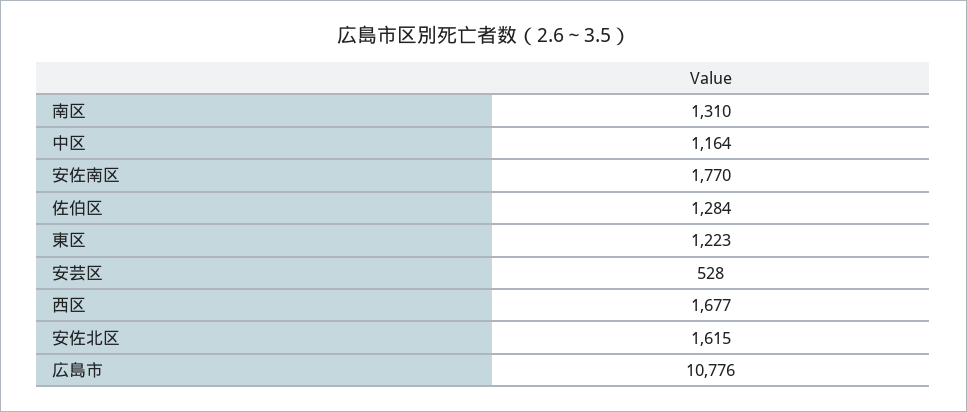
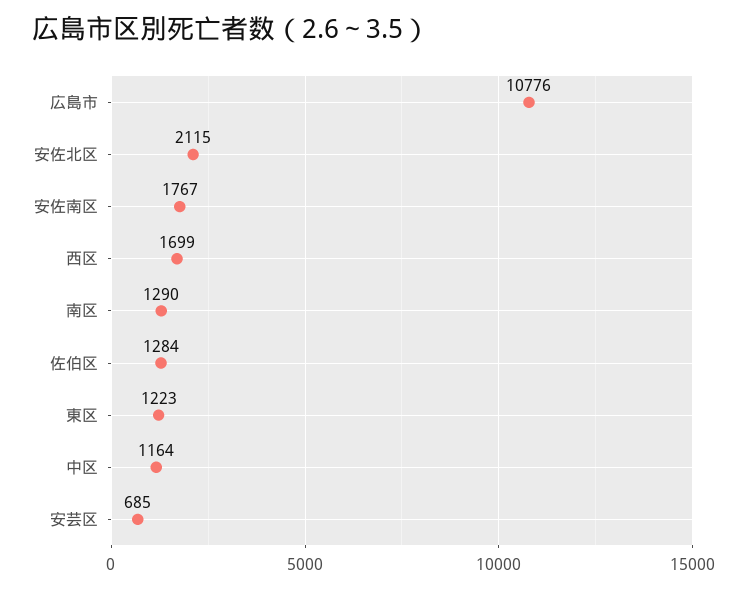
南区: 1310 -> 1290
安佐南区: 1770 -> 1767
安芸区: 528 -> 685
西区: 1677 -> 1699
安佐北区: 1615 -> 2115

